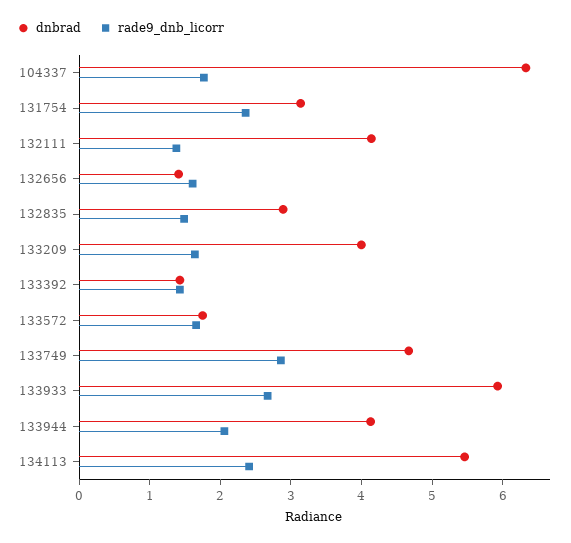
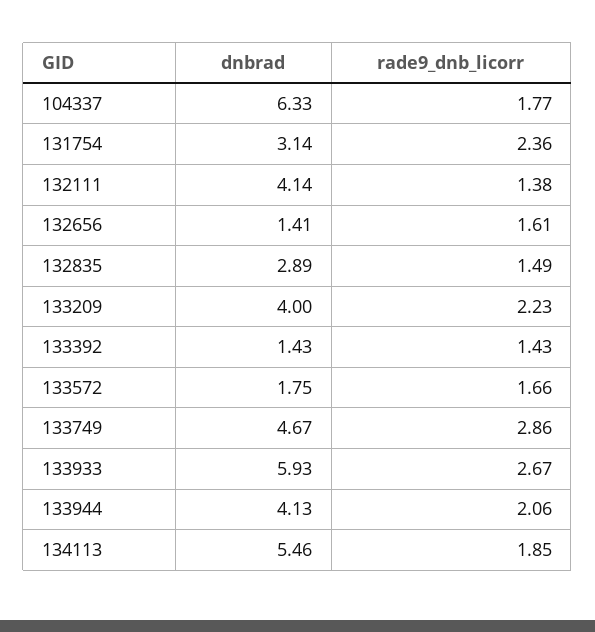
rade9_dnb_licorr, 133209: 1.6 -> 2.23
rade9_dnb_licorr, 134113: 2.4 -> 1.85

